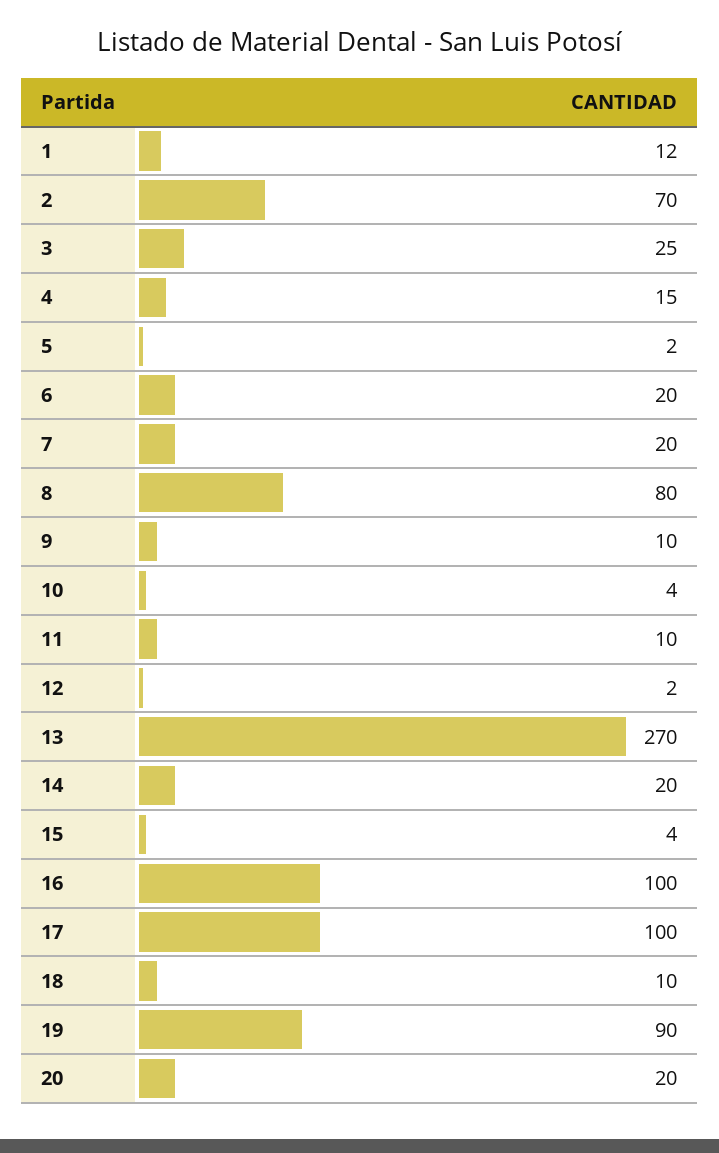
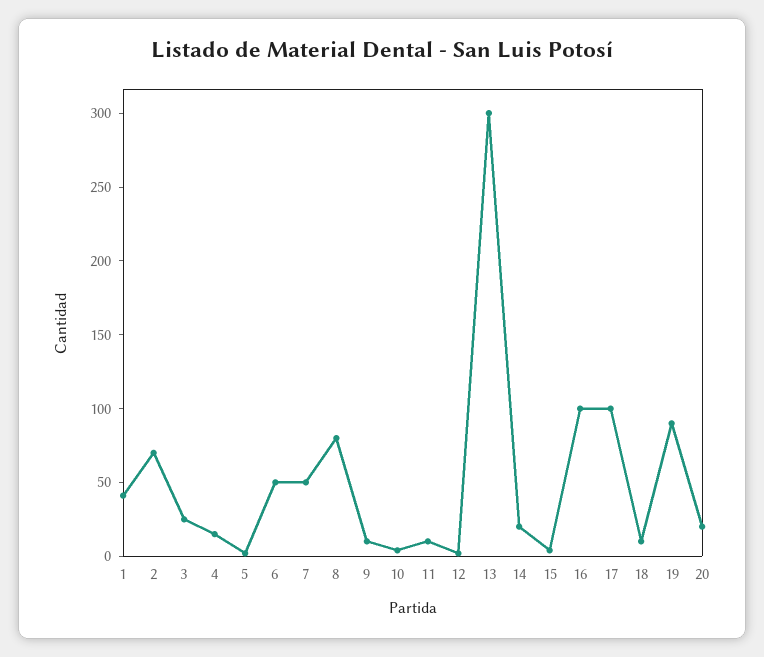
1: 12 -> 40
6: 20 -> 50
7: 20 -> 50
13: 270 -> 300

